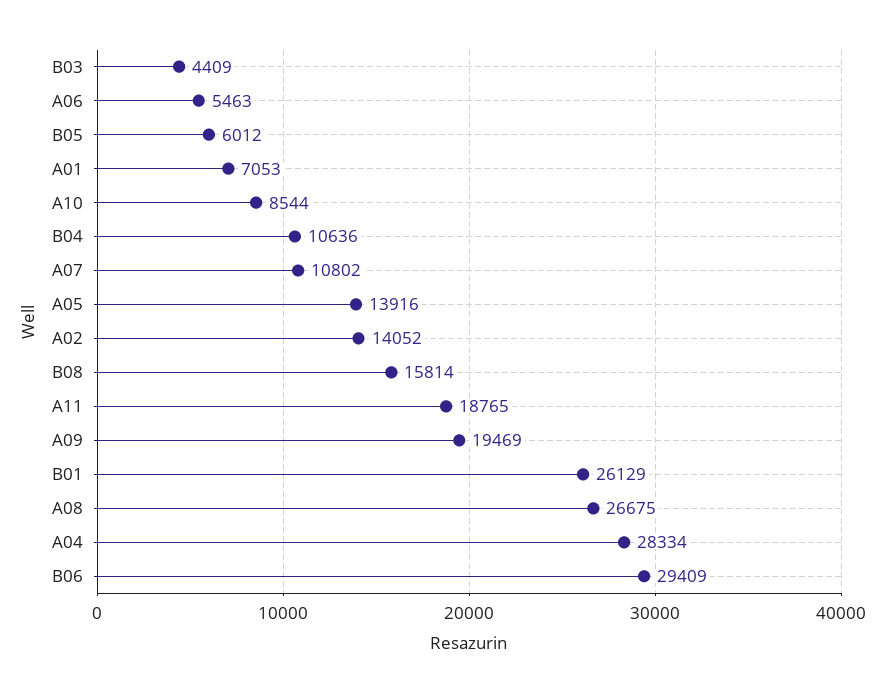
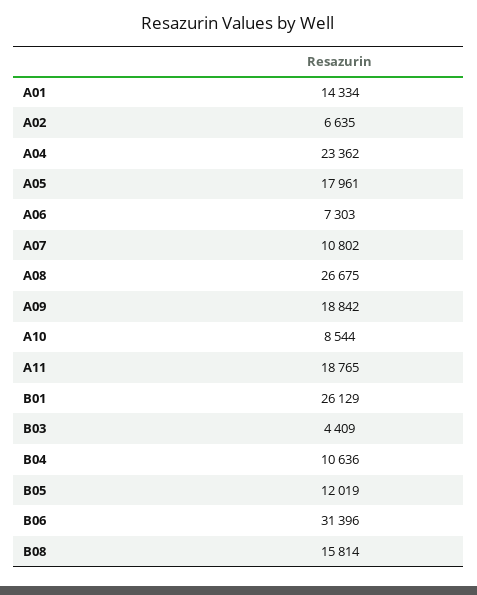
A06: 5463 -> 7303
B05: 6012 -> 12019
A01: 7053 -> 14334
A05: 13916 -> 17961
A02: 14052 -> 6635
A09: 19469 -> 18842
A04: 28334 -> 23362
B06: 29409 -> 31396

